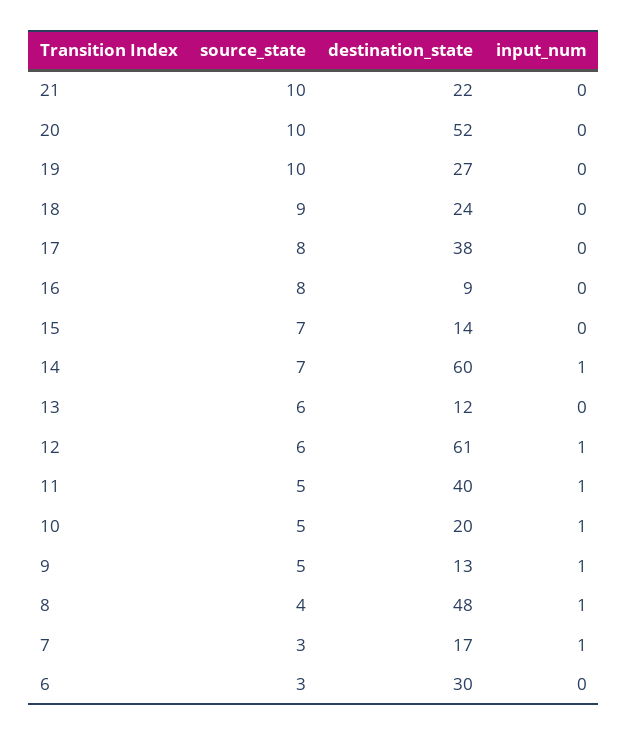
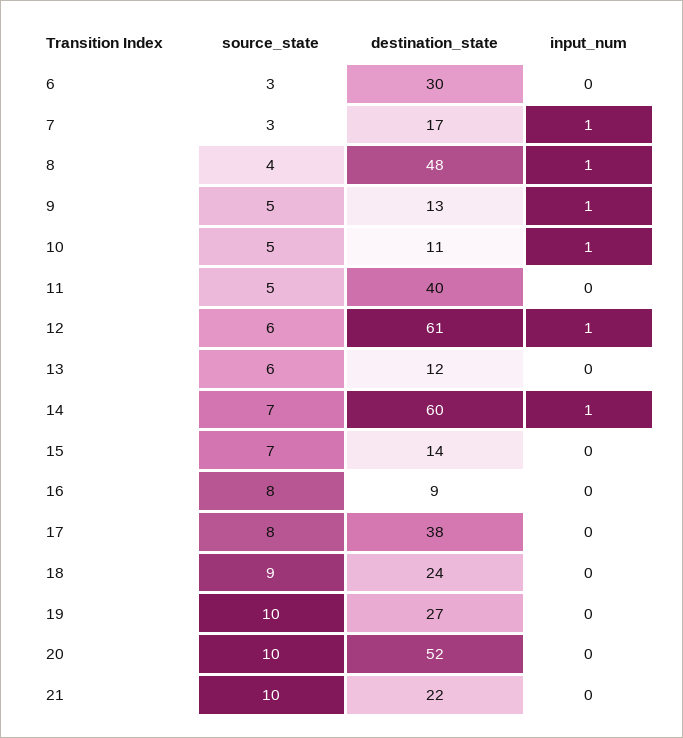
input_num, 11: 1 -> 0
destination_state, 10: 20 -> 11

